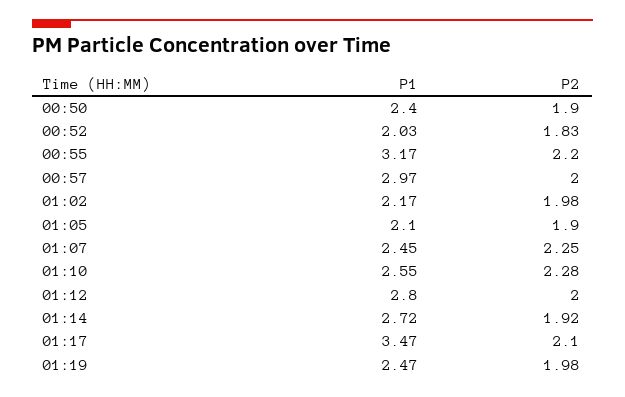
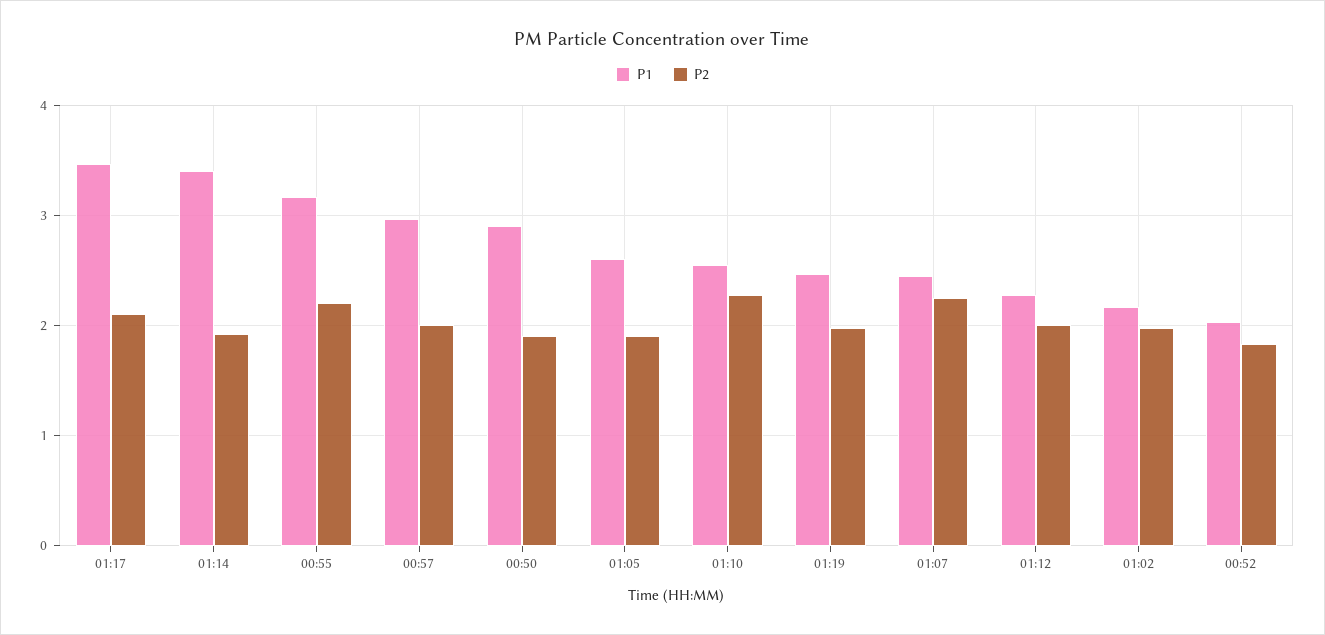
P1, 00:50: 2.4 -> 2.9
P1, 01:05: 2.1 -> 2.6
P1, 01:12: 2.8 -> 2.3
P1, 01:14: 2.72 -> 3.4

